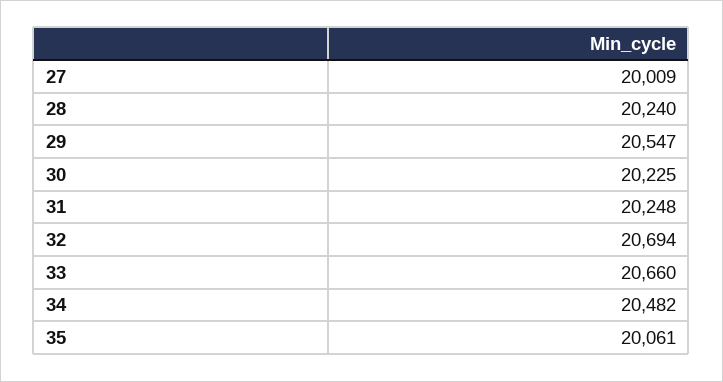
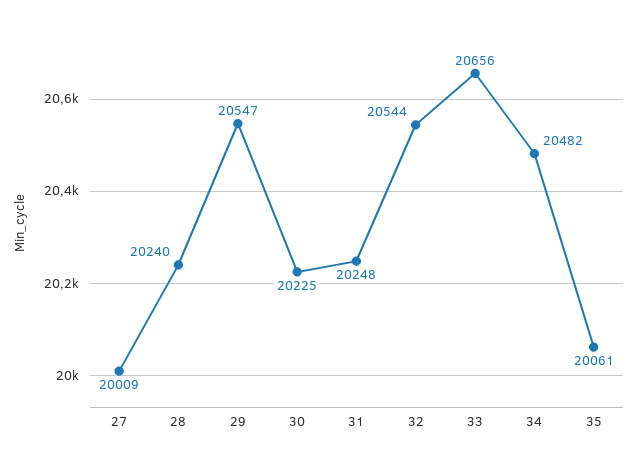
32: 20694 -> 20544
33: 20660 -> 20656

